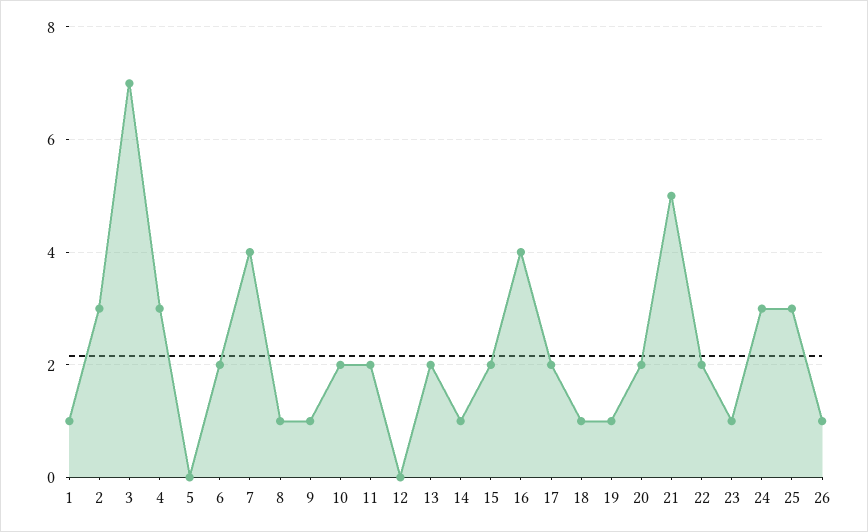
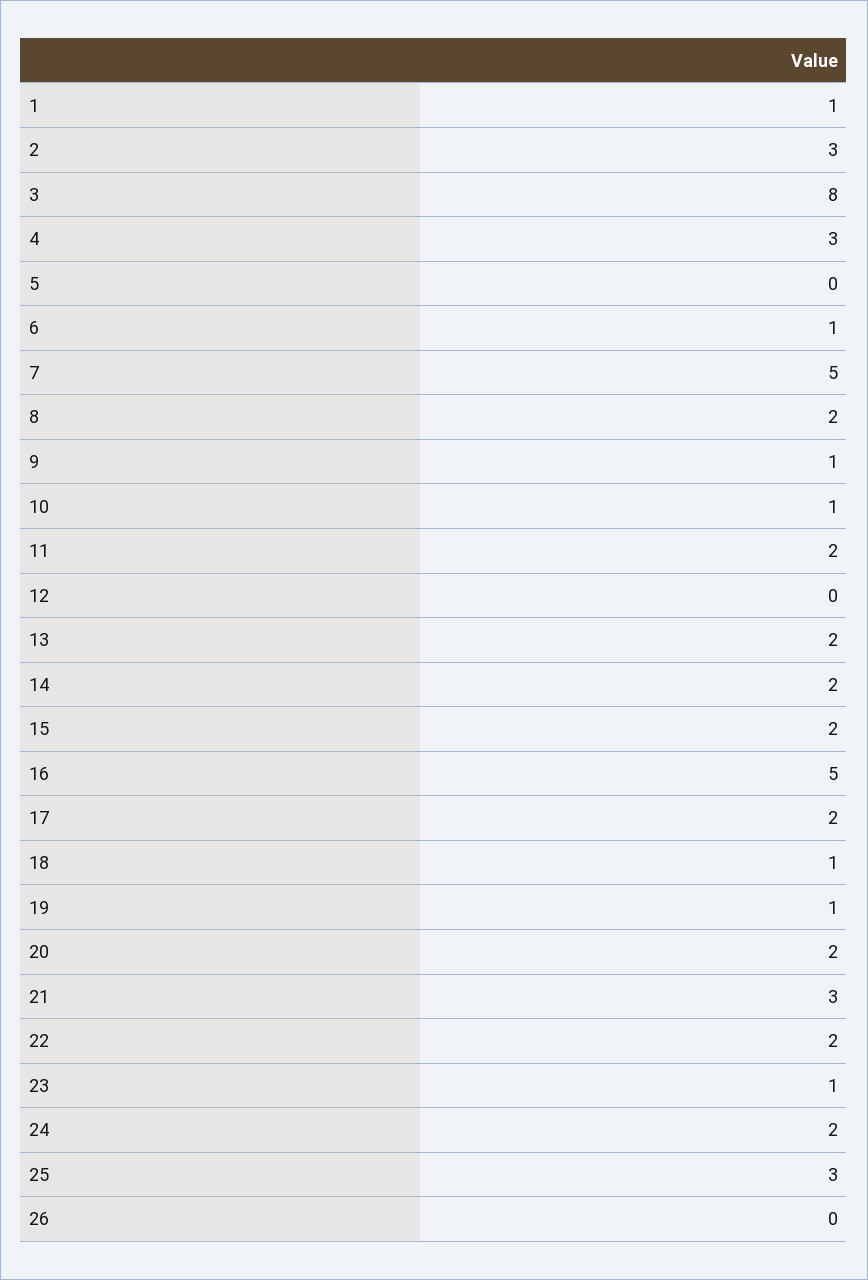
3: 7 -> 8
6: 2 -> 1
7: 4 -> 5
8: 1 -> 2
10: 2 -> 1
14: 1 -> 2
16: 4 -> 5
21: 5 -> 3
24: 3 -> 2
26: 1 -> 0

